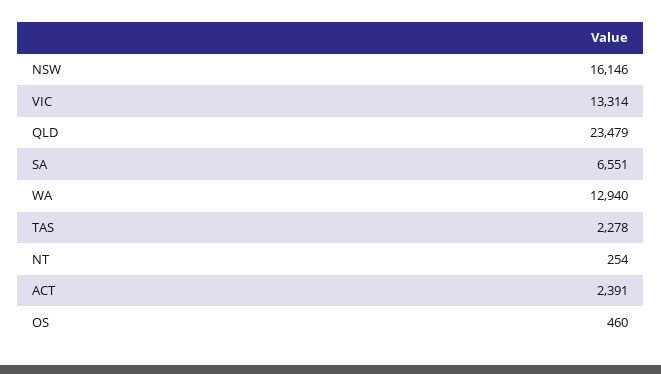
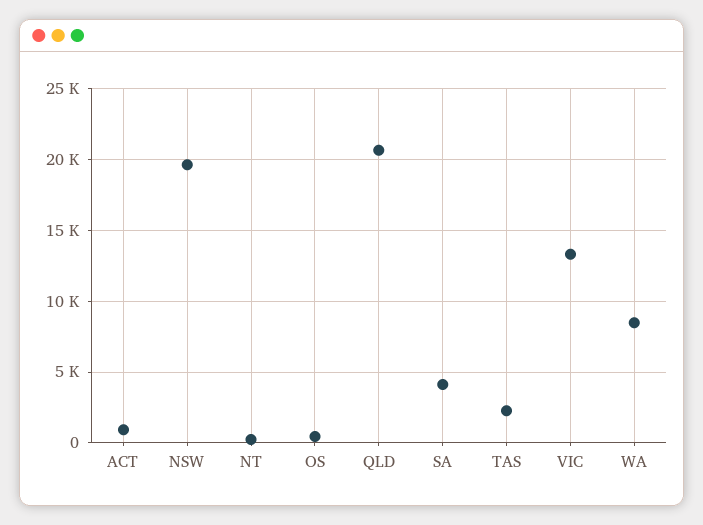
NSW: 16146 -> 19500
QLD: 23479 -> 20500
SA: 6551 -> 4000
WA: 12940 -> 8500
ACT: 2391 -> 1000

